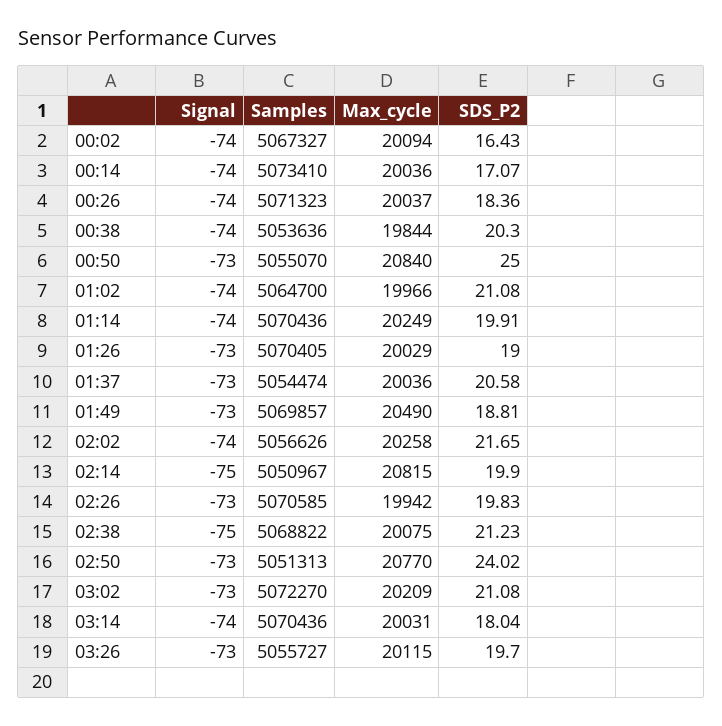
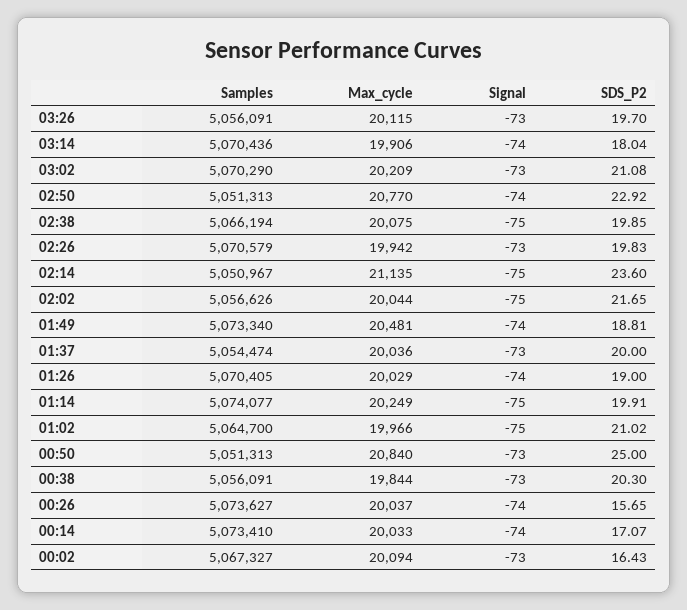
Signal, 00:02: -74 -> -73
Max_cycle, 00:14: 20036 -> 20033
Samples, 00:26: 5071323 -> 5073627
SDS_P2, 00:26: 18.36 -> 15.65
Signal, 00:38: -74 -> -73
Samples, 00:38: 5053636 -> 5056091
Samples, 00:50: 5055070 -> 5051313
Signal, 01:02: -74 -> -75
SDS_P2, 01:02: 21.08 -> 21.02
Signal, 01:14: -74 -> -75
Samples, 01:14: 5070436 -> 5074077
Signal, 01:26: -73 -> -74
SDS_P2, 01:37: 20.58 -> 20
Signal, 01:49: -73 -> -74
Samples, 01:49: 5069857 -> 5073340
Max_cycle, 01:49: 20490 -> 20481
Signal, 02:02: -74 -> -75
Max_cycle, 02:02: 20258 -> 20044
Max_cycle, 02:14: 20815 -> 21135
SDS_P2, 02:14: 19.9 -> 23.6
Samples, 02:26: 5070585 -> 5070579
Samples, 02:38: 5068822 -> 5066194
SDS_P2, 02:38: 21.23 -> 19.85
Signal, 02:50: -73 -> -74
SDS_P2, 02:50: 24.02 -> 22.92
Samples, 03:02: 5072270 -> 5070290
Max_cycle, 03:14: 20031 -> 19906
Samples, 03:26: 5055727 -> 5056091

